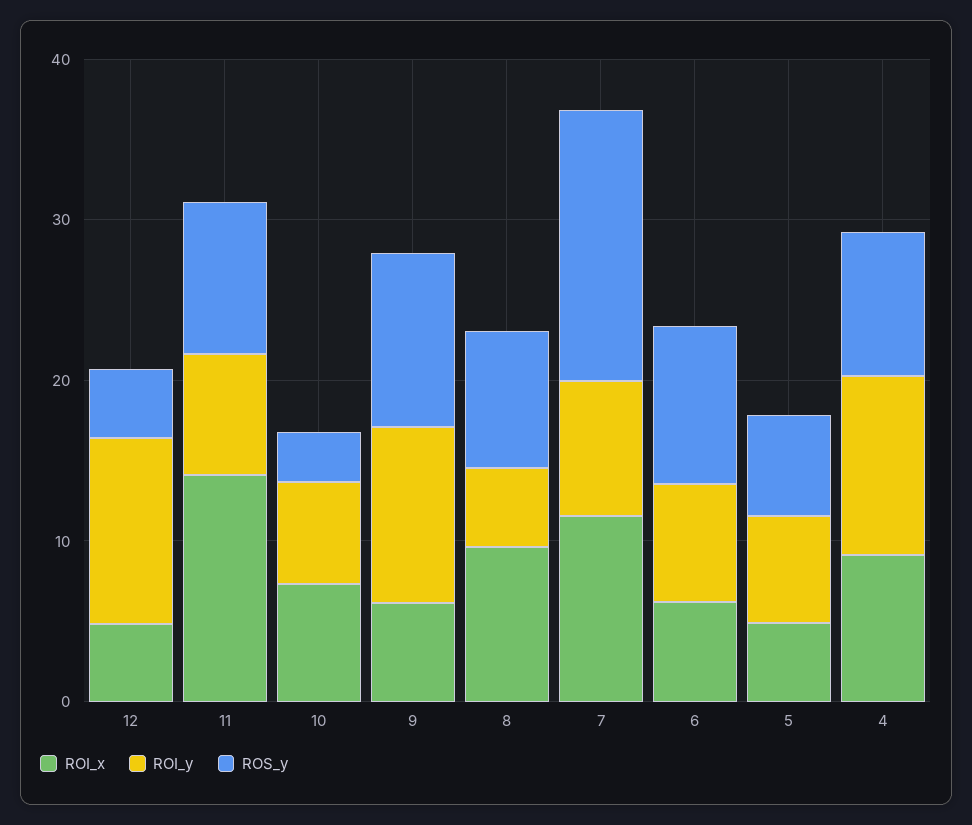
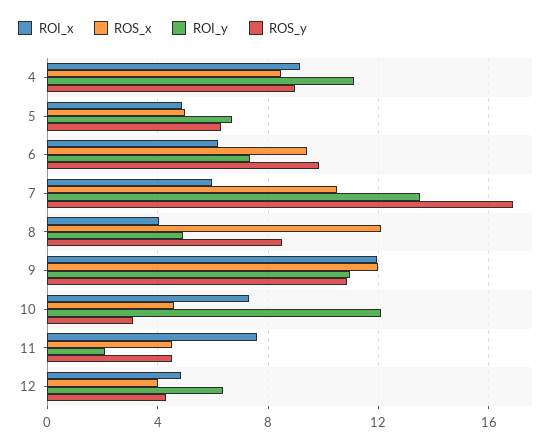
ROI_y, 12: 12 -> 6.5
ROI_x, 11: 14 -> 7.5
ROI_y, 11: 8 -> 2
ROS_y, 11: 10 -> 4.5
ROI_y, 10: 6 -> 12
ROI_x, 9: 6 -> 12
ROI_x, 8: 10 -> 4
ROI_x, 7: 12 -> 6
ROI_y, 7: 8 -> 13.5
ROS_x, 4: none -> 8.5
ROS_x, 5: none -> 5
ROS_x, 6: none -> 9.5
ROS_x, 7: none -> 10.5
ROS_x, 8: none -> 12
ROS_x, 9: none -> 12
ROS_x, 10: none -> 4.5
ROS_x, 11: none -> 4.5
ROS_x, 12: none -> 4

